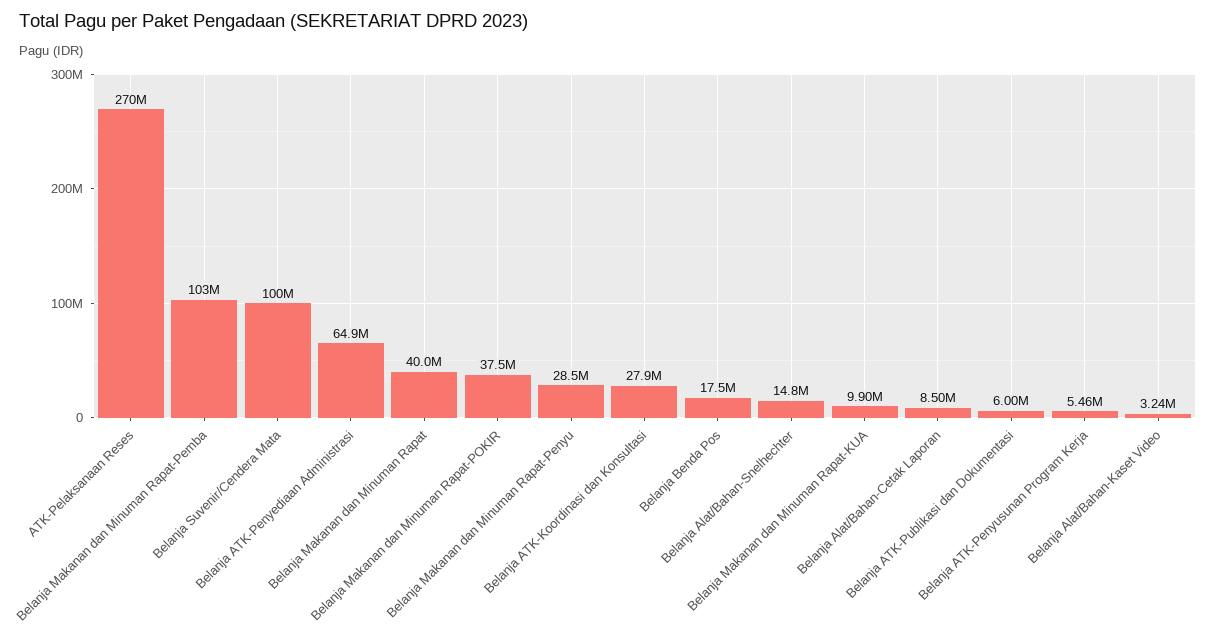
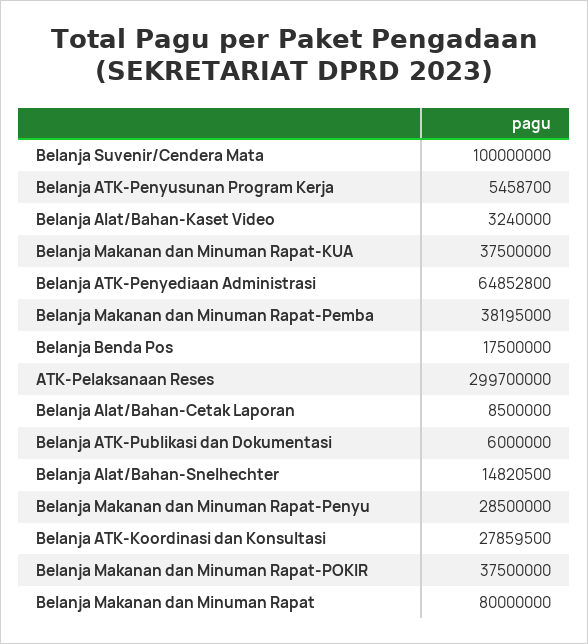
ATK-Pelaksanaan Reses: 270000000 -> 299700000
Belanja Makanan dan Minuman Rapat-Pemba: 103000000 -> 38195000
Belanja Makanan dan Minuman Rapat: 40000000 -> 80000000
Belanja Makanan dan Minuman Rapat-KUA: 9900000 -> 37500000

